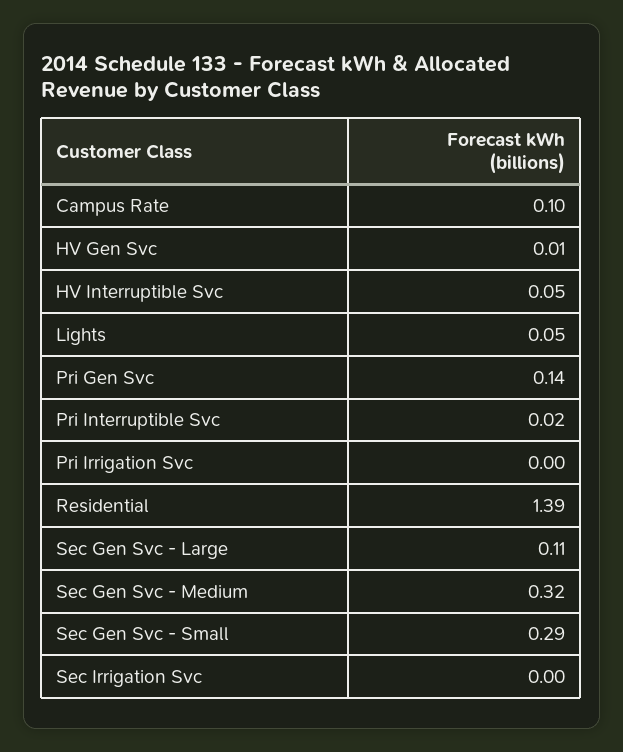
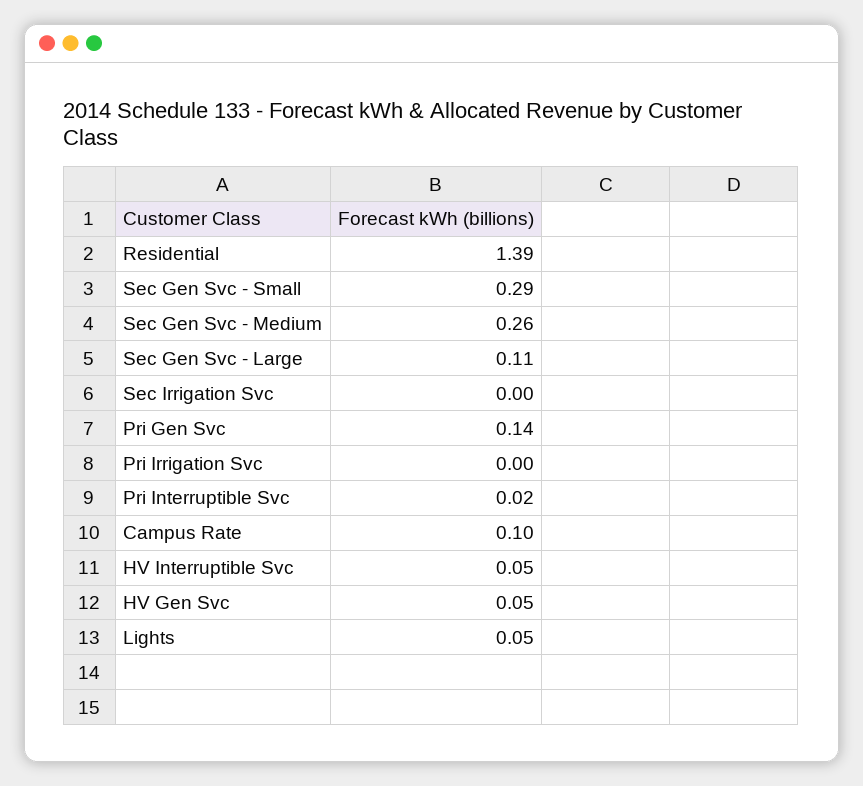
HV Gen Svc: 0.01 -> 0.05
Sec Gen Svc - Medium: 0.32 -> 0.26

